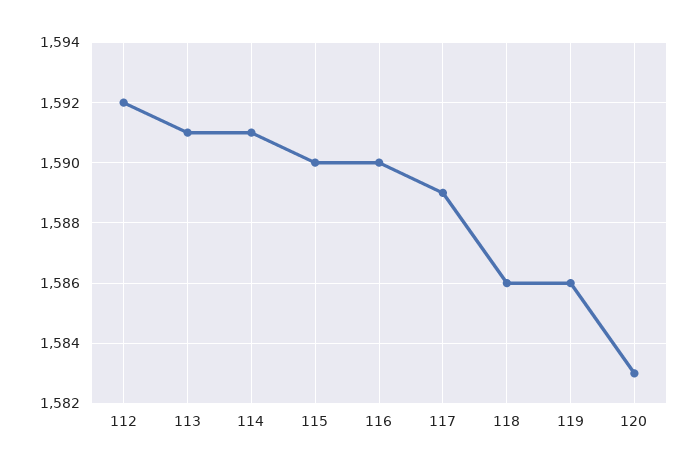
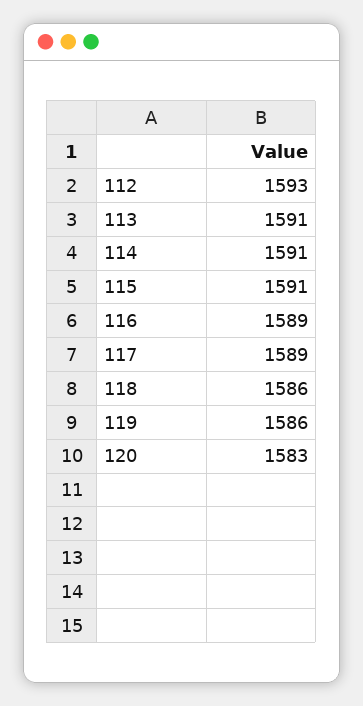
112: 1592 -> 1593
115: 1590 -> 1591
116: 1590 -> 1589

